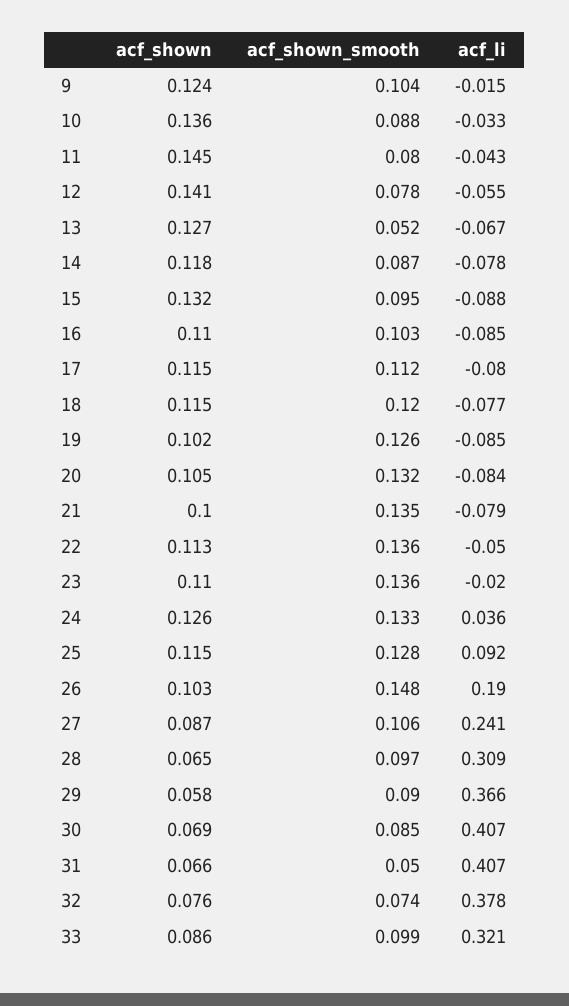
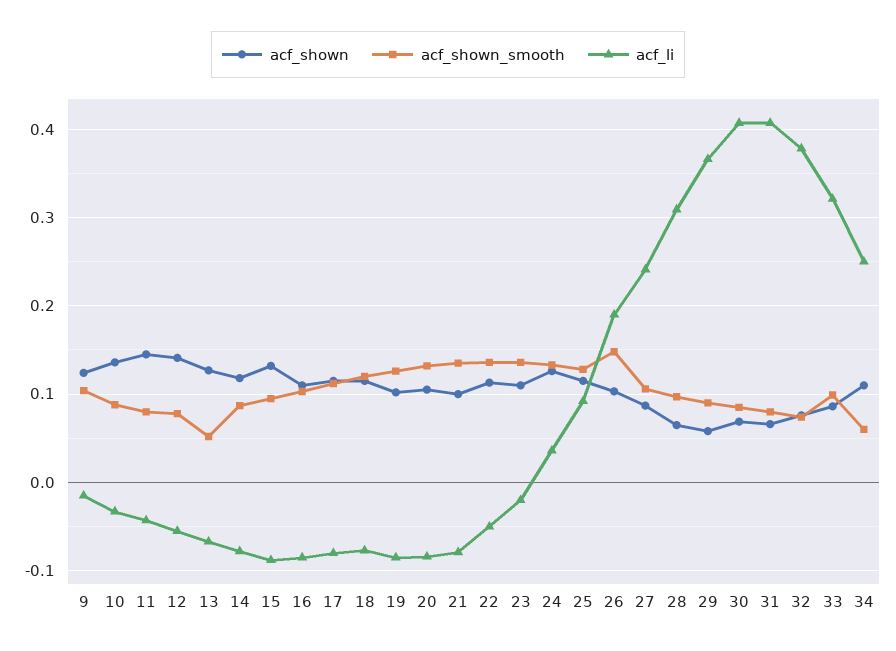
acf_shown_smooth, 31: 0.05 -> 0.08
acf_shown, 34: none -> 0.11
acf_shown_smooth, 34: none -> 0.06
acf_li, 34: none -> 0.25

